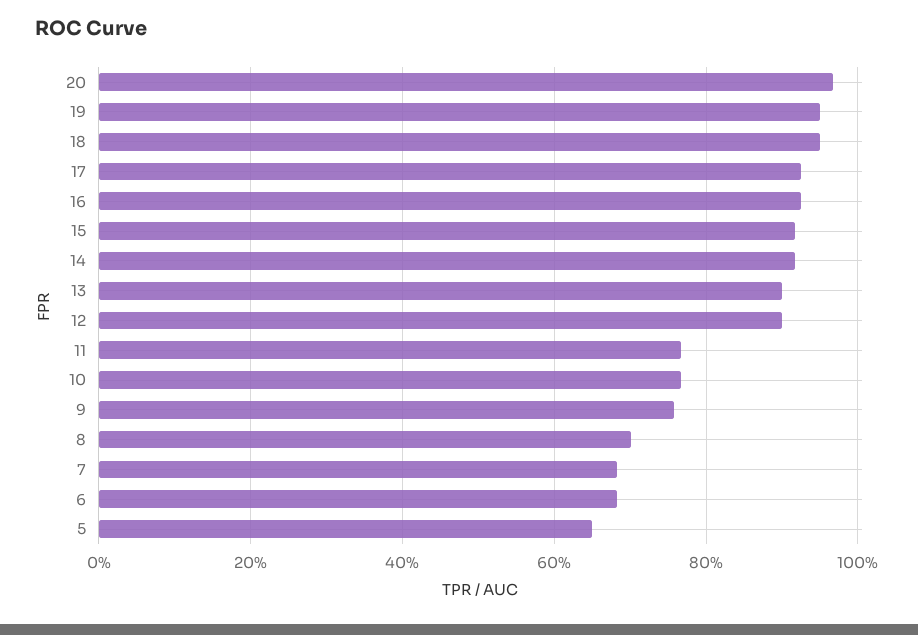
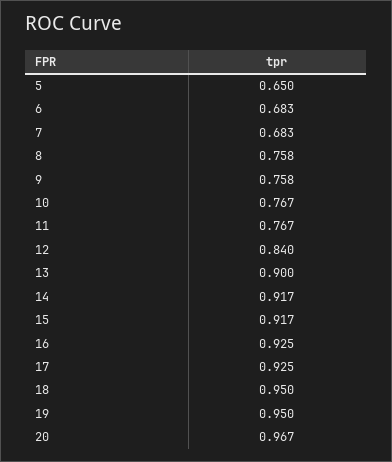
12: 0.9 -> 0.84
8: 0.7 -> 0.758

